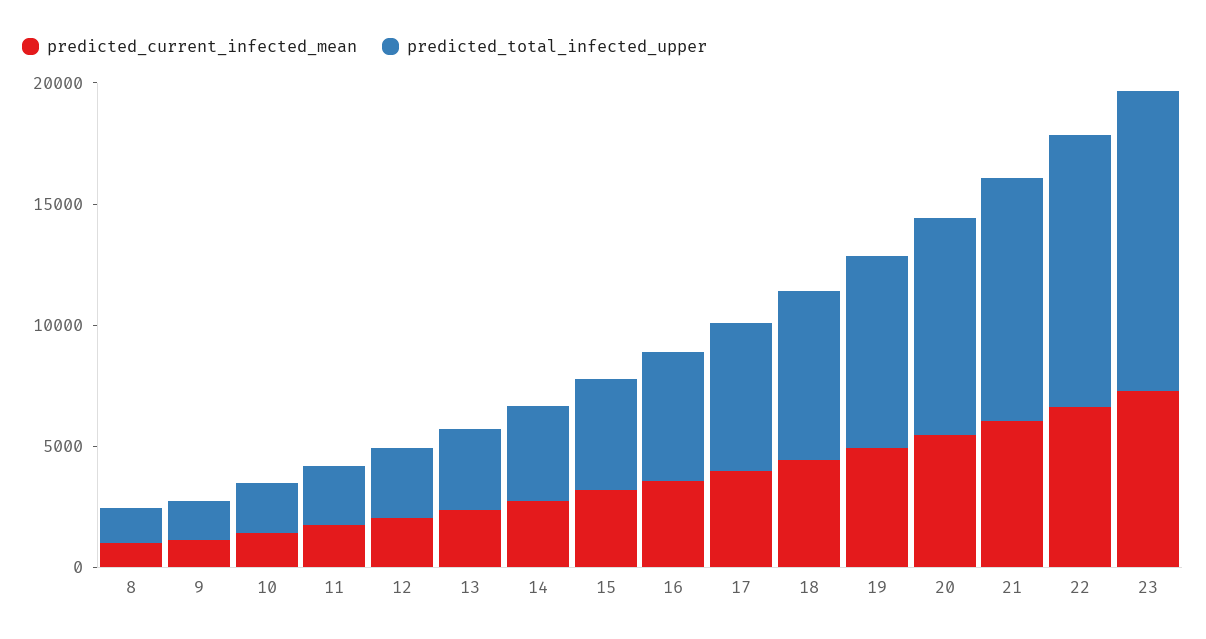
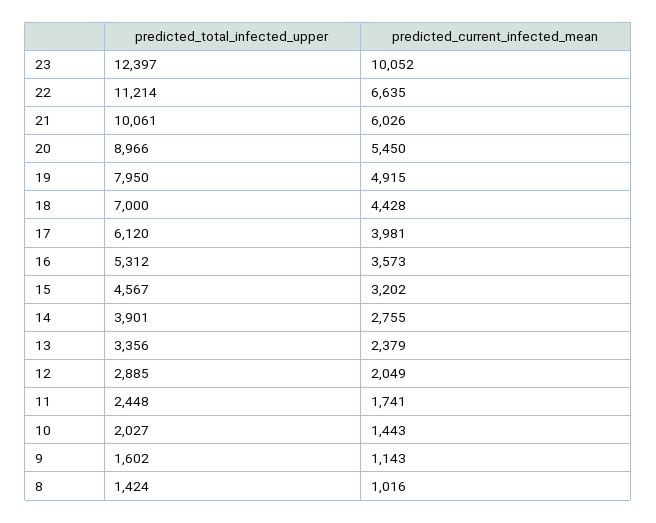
predicted_current_infected_mean, 23: 7000 -> 10052

